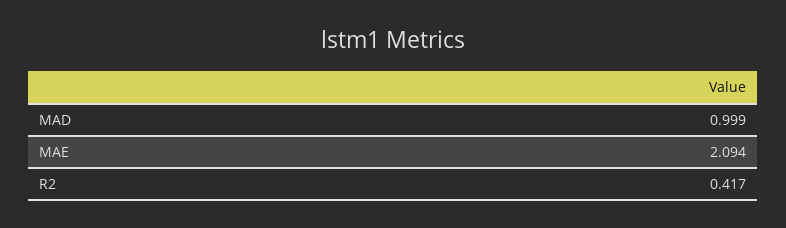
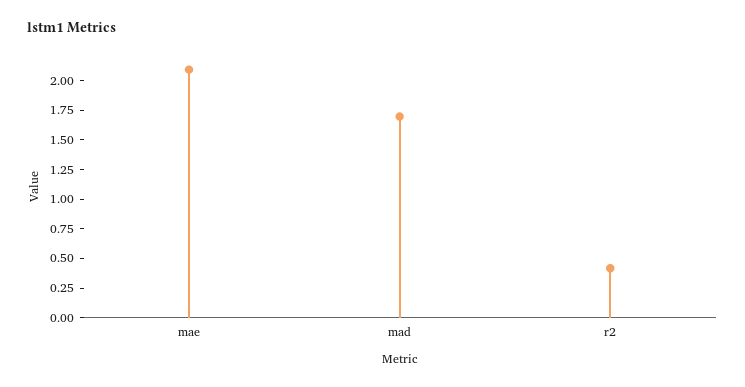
MAD: 0.999 -> 1.75

